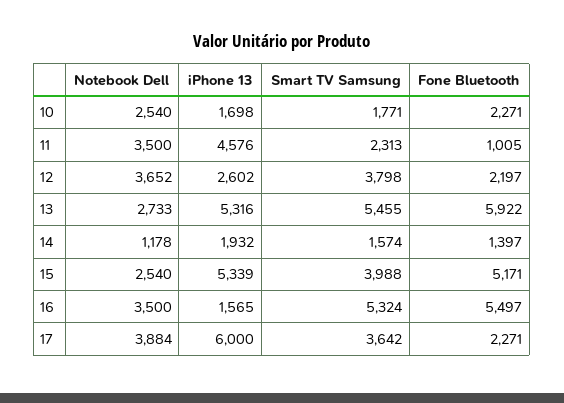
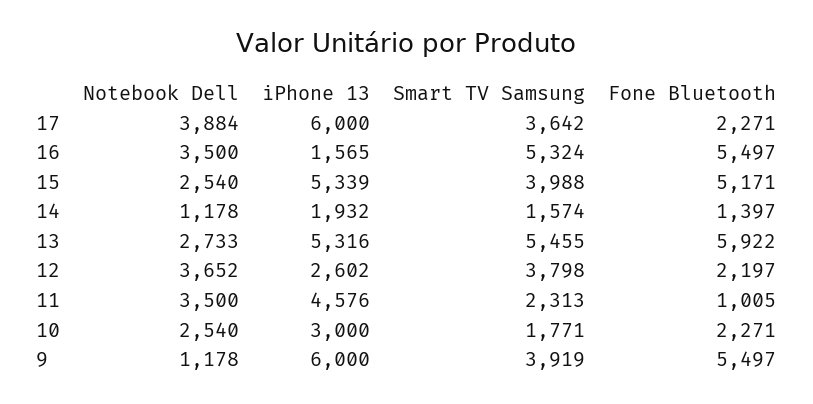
iPhone 13, 10: 1698 -> 3000
Notebook Dell, 9: none -> 1178
iPhone 13, 9: none -> 6000
Smart TV Samsung, 9: none -> 3919
Fone Bluetooth, 9: none -> 5497

